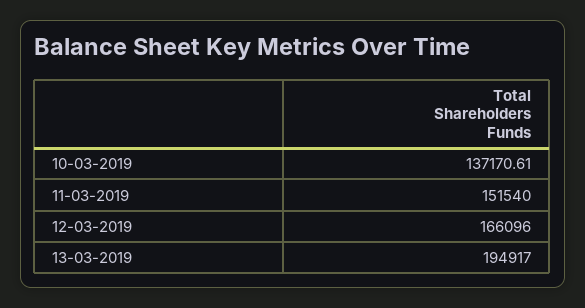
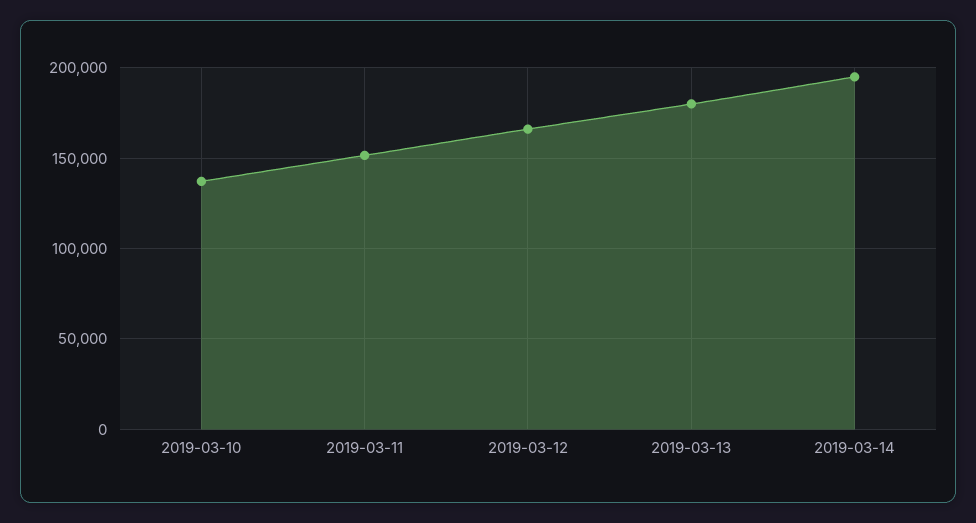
13-03-2019: 194917 -> 180000
2019-03-14: none -> 195000

